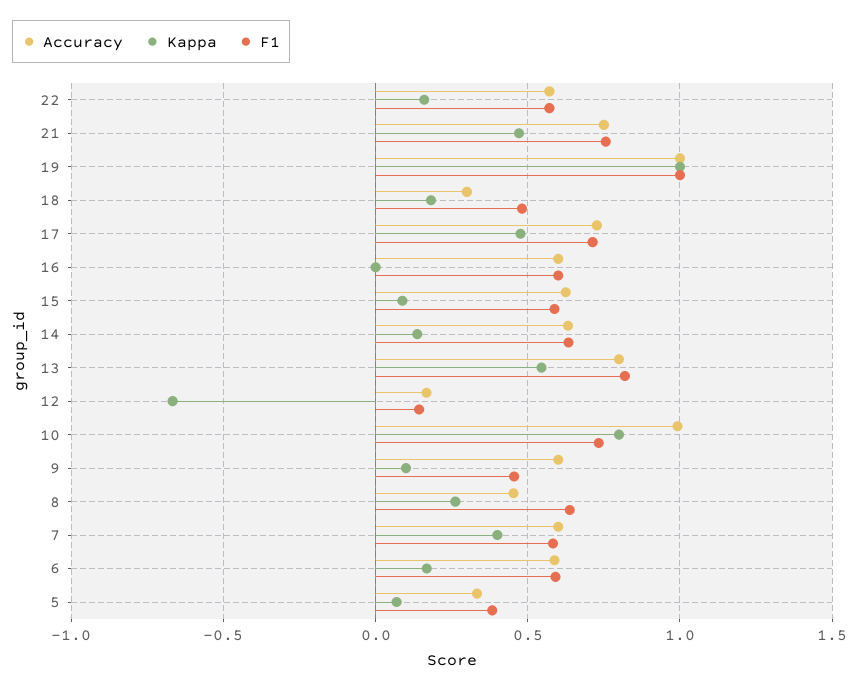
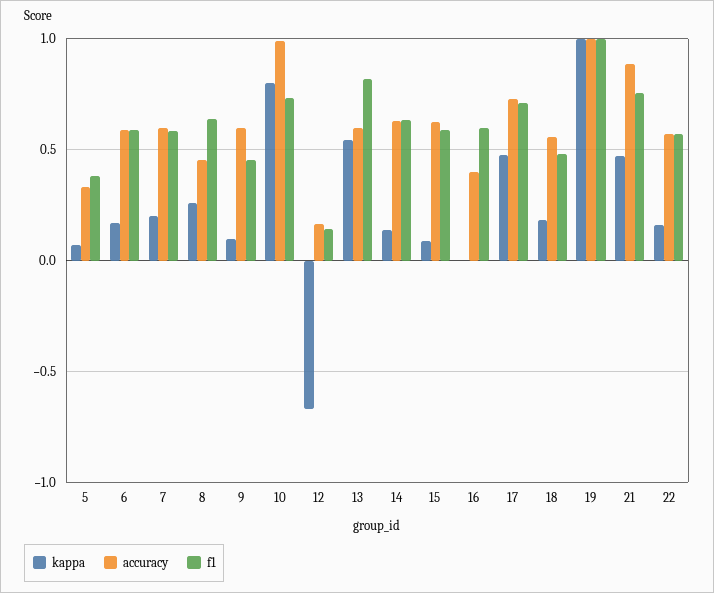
Accuracy, 21: 0.75 -> 0.9
Accuracy, 18: 0.3 -> 0.55
Accuracy, 16: 0.6 -> 0.4
Accuracy, 13: 0.8 -> 0.6
Kappa, 7: 0.4 -> 0.2

